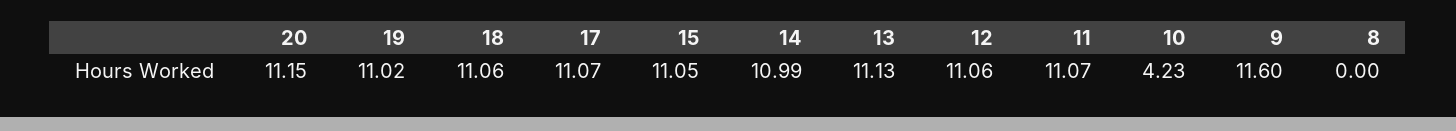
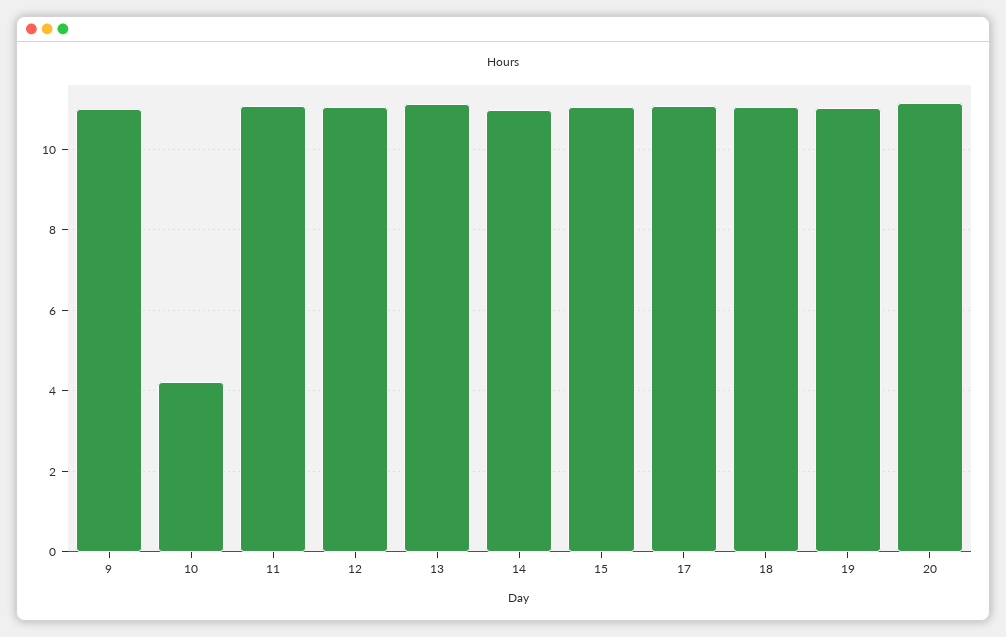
9: 11.6 -> 11
8: 0 -> none

